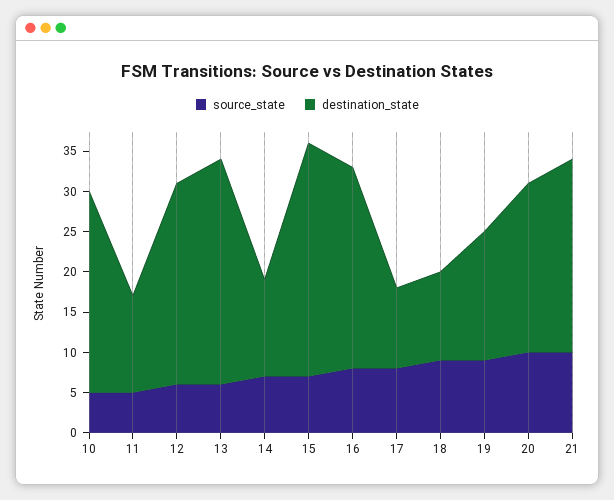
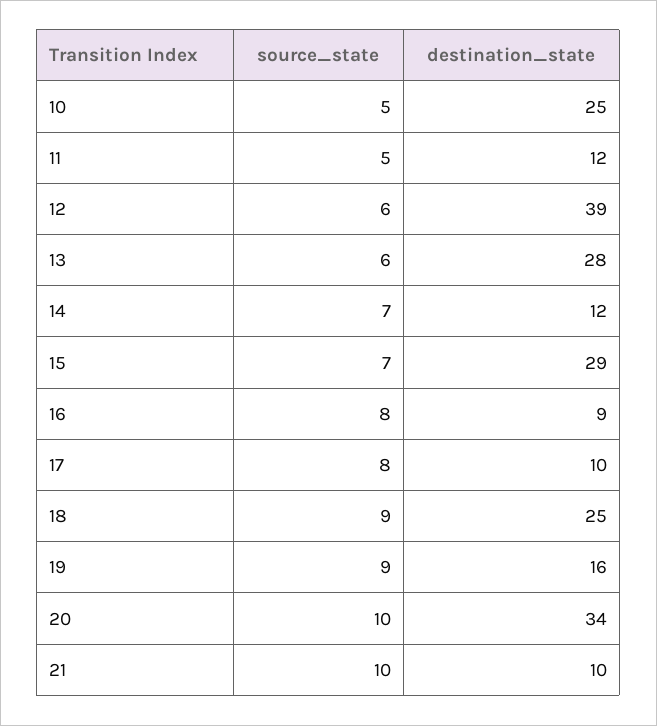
destination_state, 12: 25 -> 39
destination_state, 16: 25 -> 9
destination_state, 18: 11 -> 25
destination_state, 20: 21 -> 34
destination_state, 21: 24 -> 10

